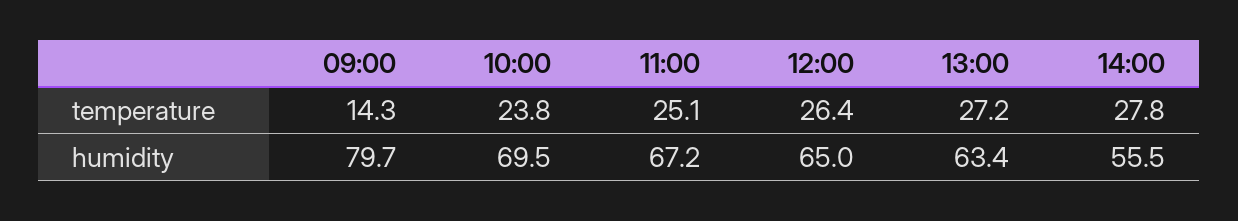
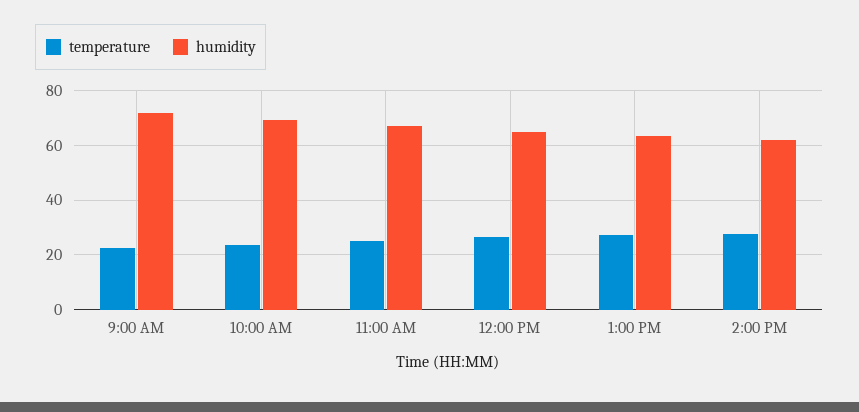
temperature, 09:00: 14.3 -> 22.5
humidity, 09:00: 79.7 -> 72.5
humidity, 14:00: 55.5 -> 62.5

